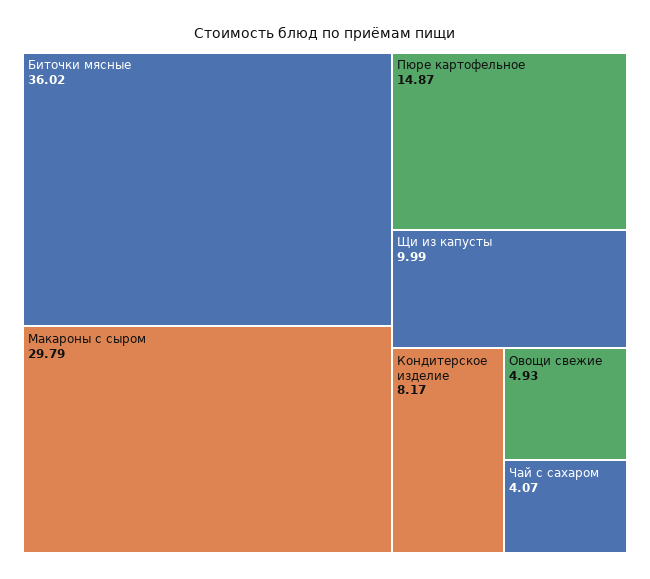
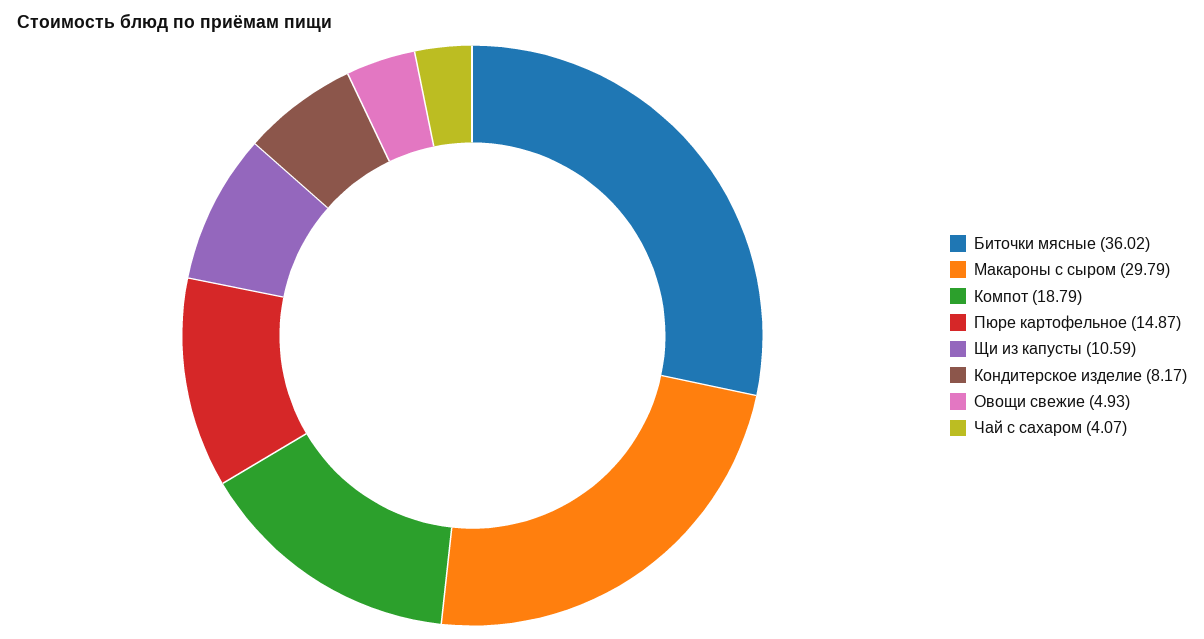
Щи из капусты: 9.99 -> 10.59
Компот: none -> 18.79

